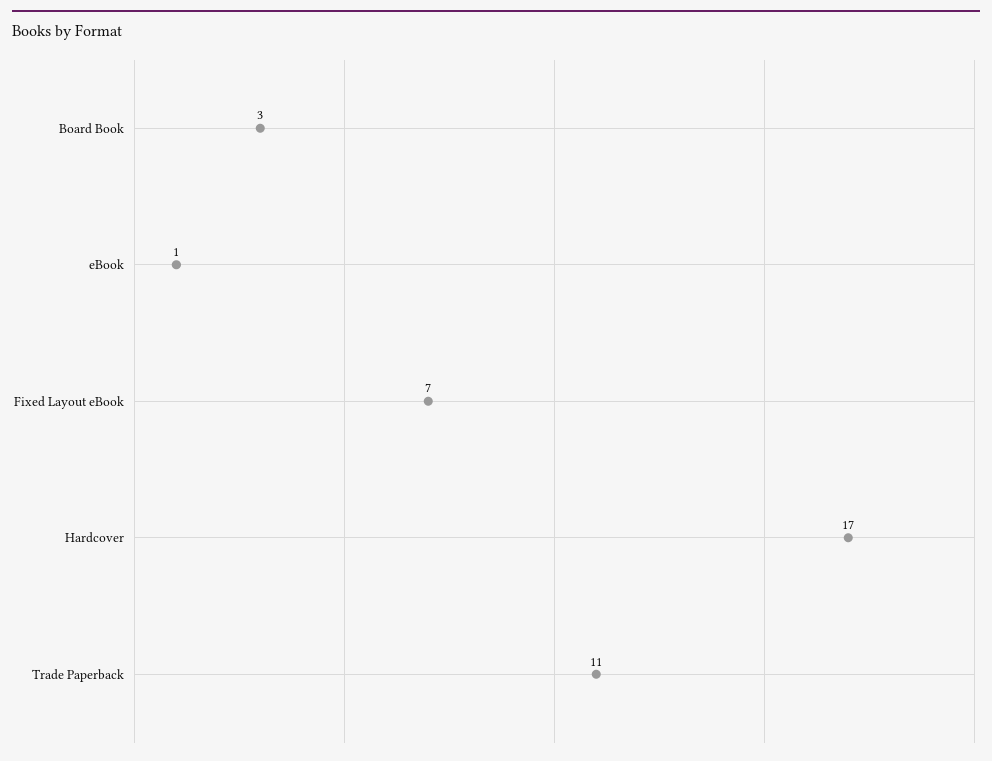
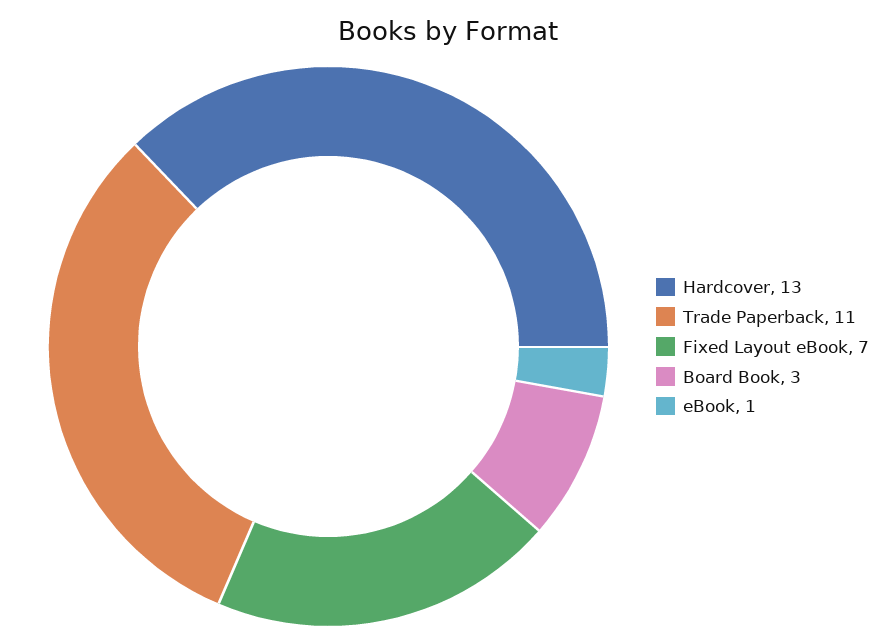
Hardcover: 17 -> 13

